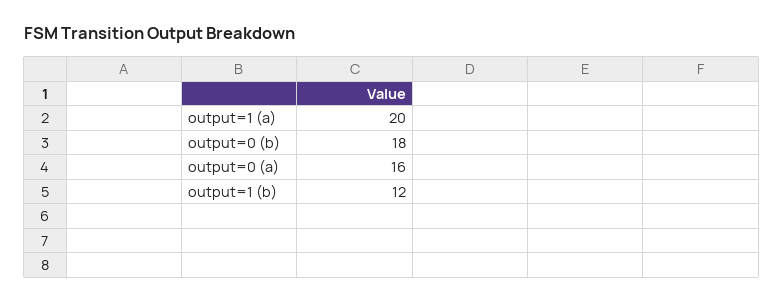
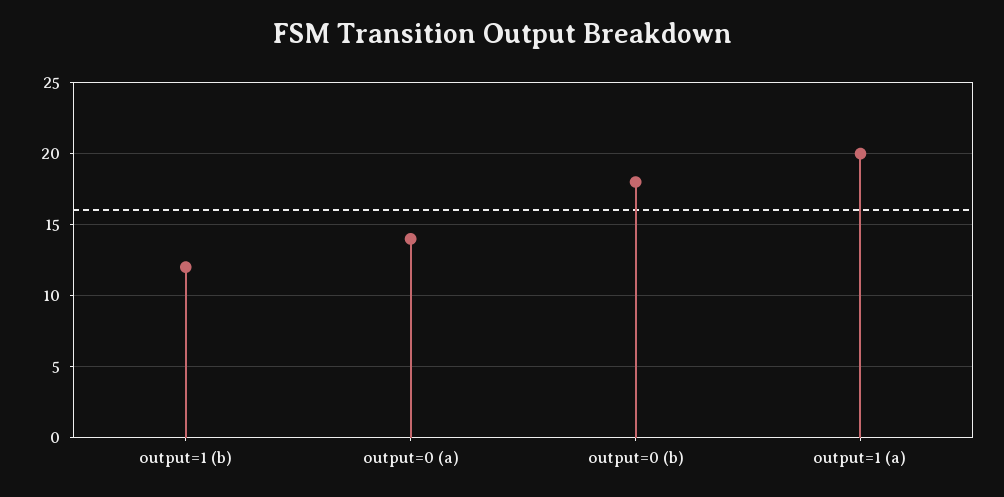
output=0 (a): 16 -> 14

